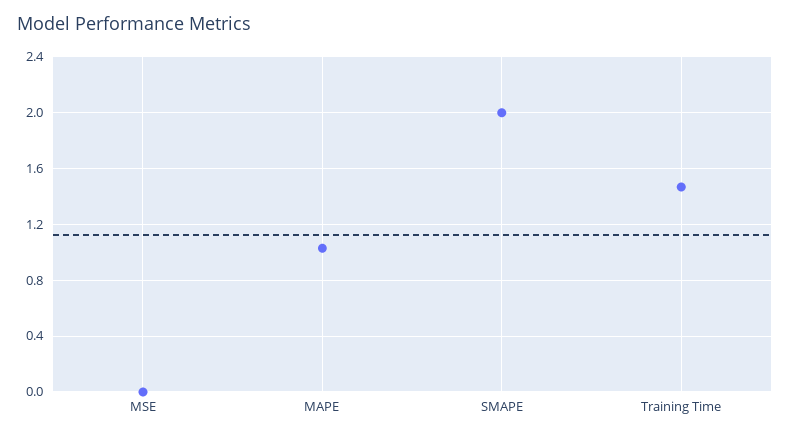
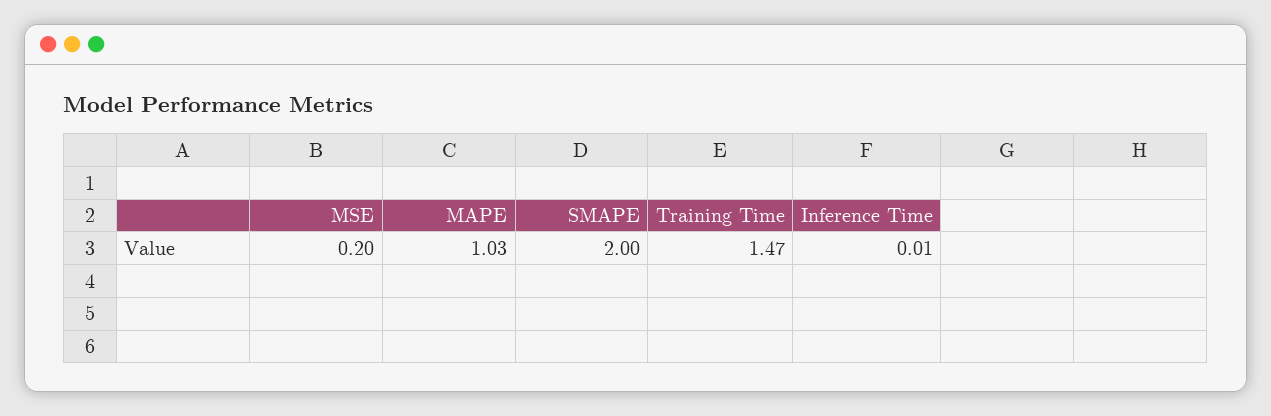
MSE: 0 -> 0.2
Inference Time: none -> 0.01

